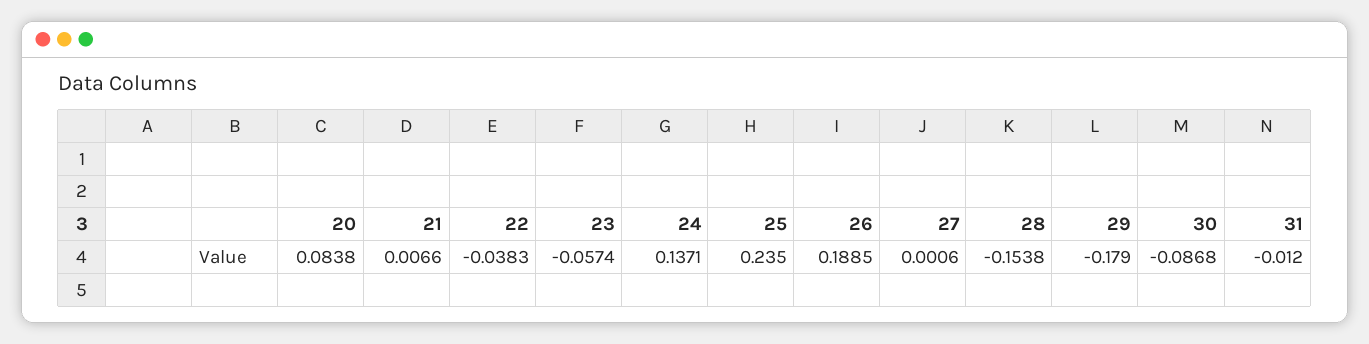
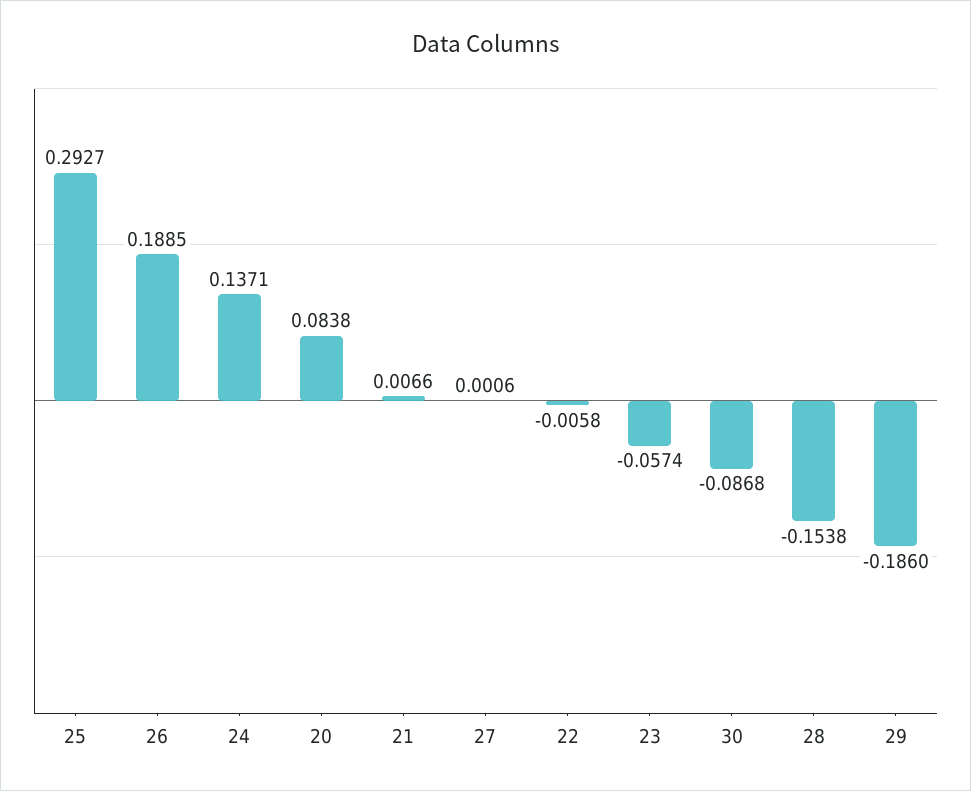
22: -0.0383 -> -0.0058
25: 0.235 -> 0.2927
29: -0.179 -> -0.186
31: -0.012 -> none

